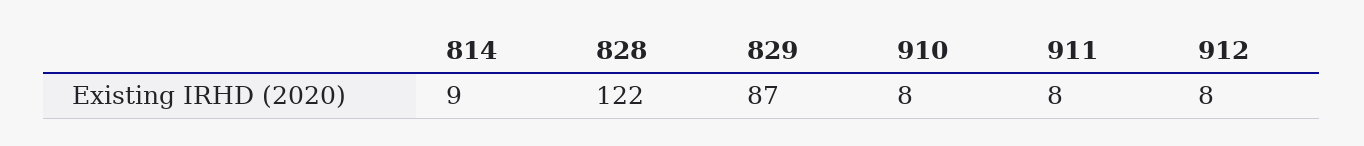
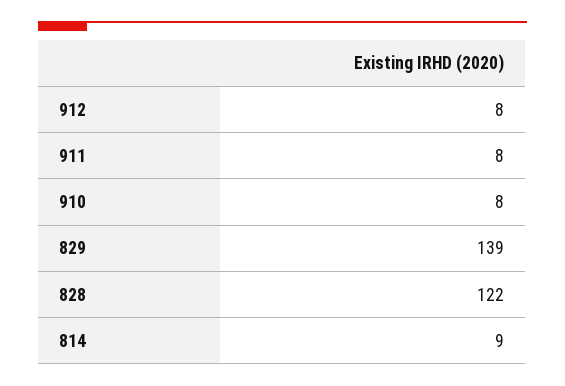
829: 87 -> 139

